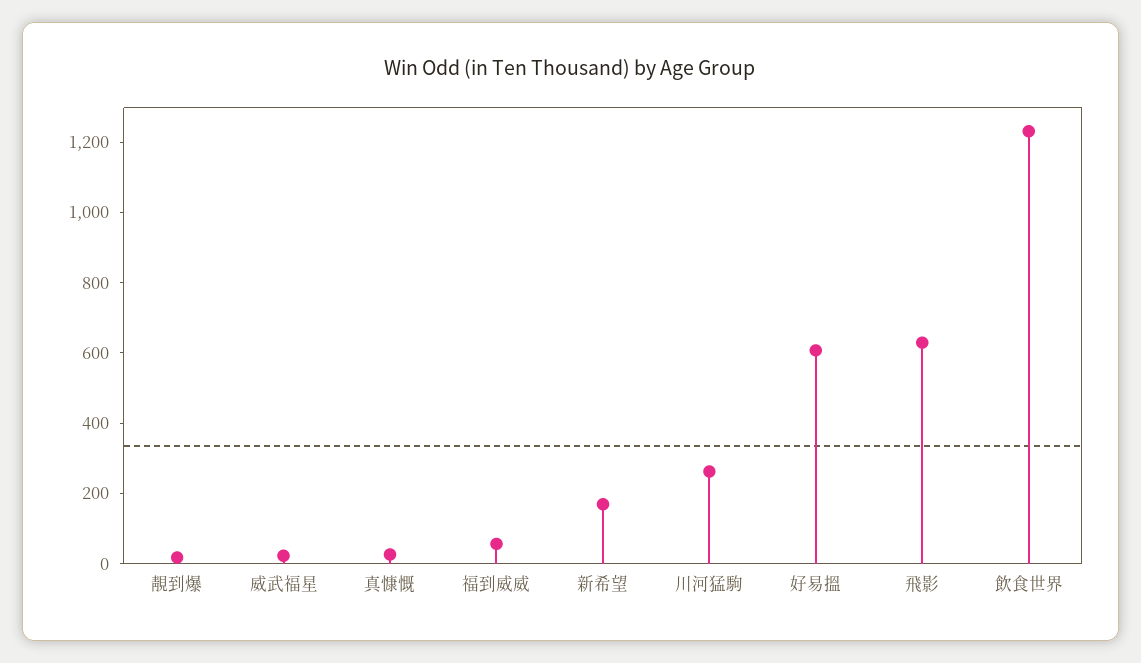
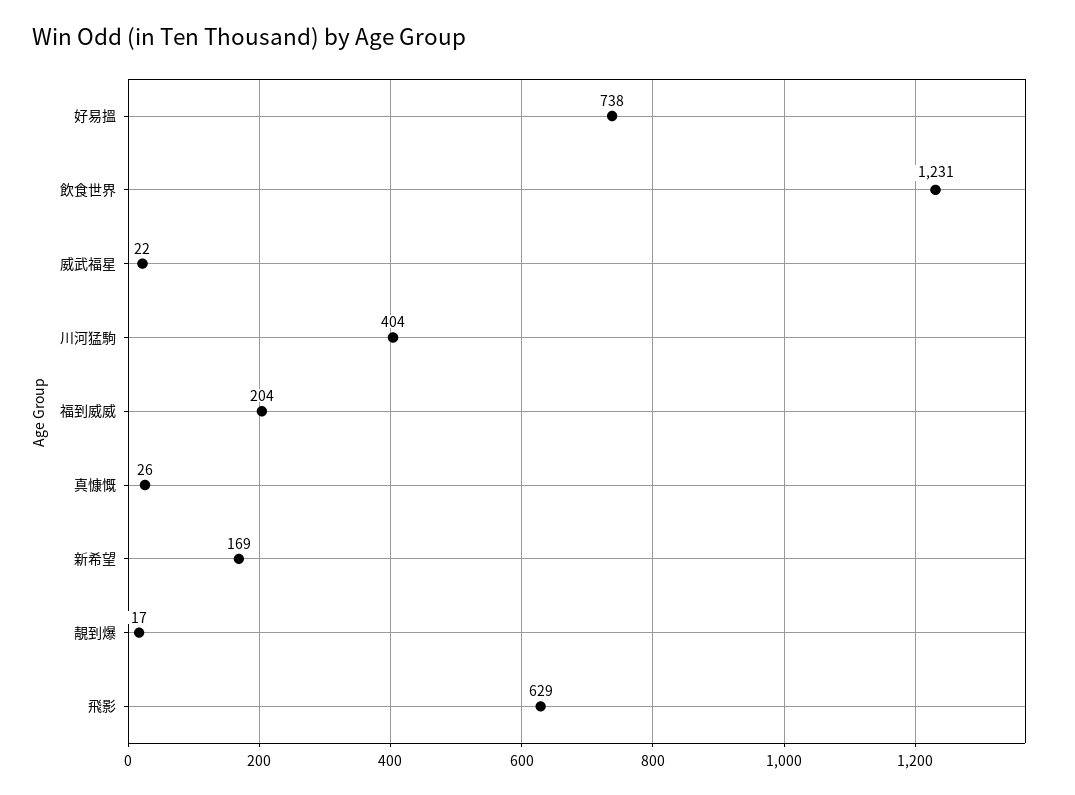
福到威威: 50 -> 204
川河猛駒: 250 -> 404
好易搵: 600 -> 738

